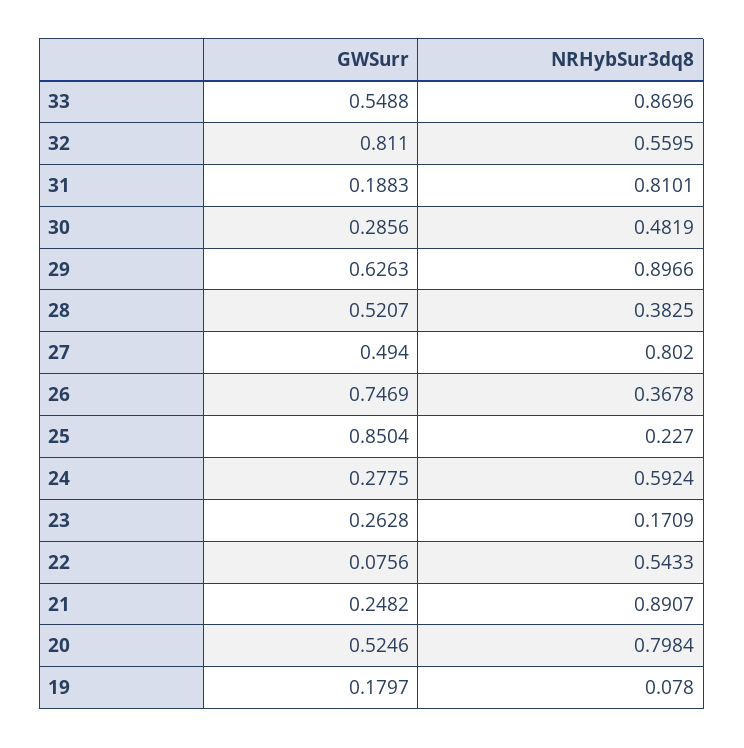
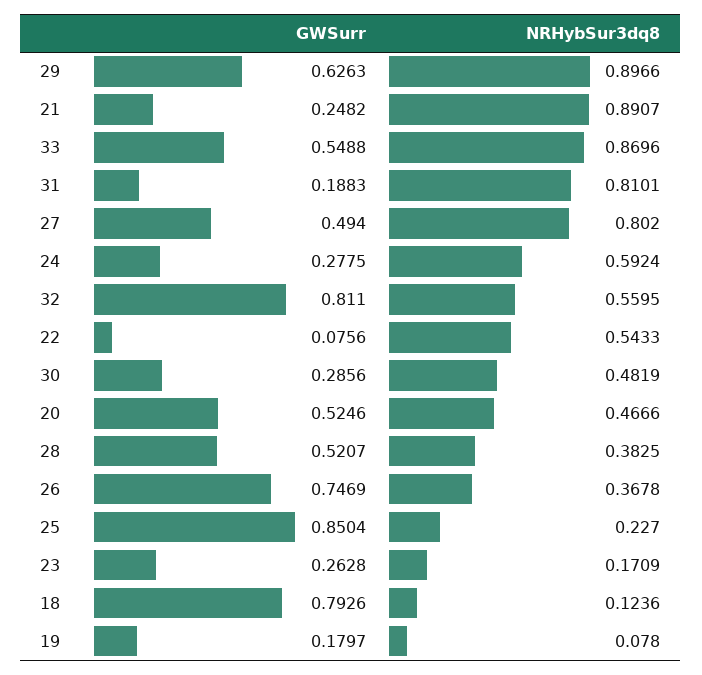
NRHybSur3dq8, 20: 0.7984 -> 0.4666
GWSurr, 18: none -> 0.7926
NRHybSur3dq8, 18: none -> 0.1236

